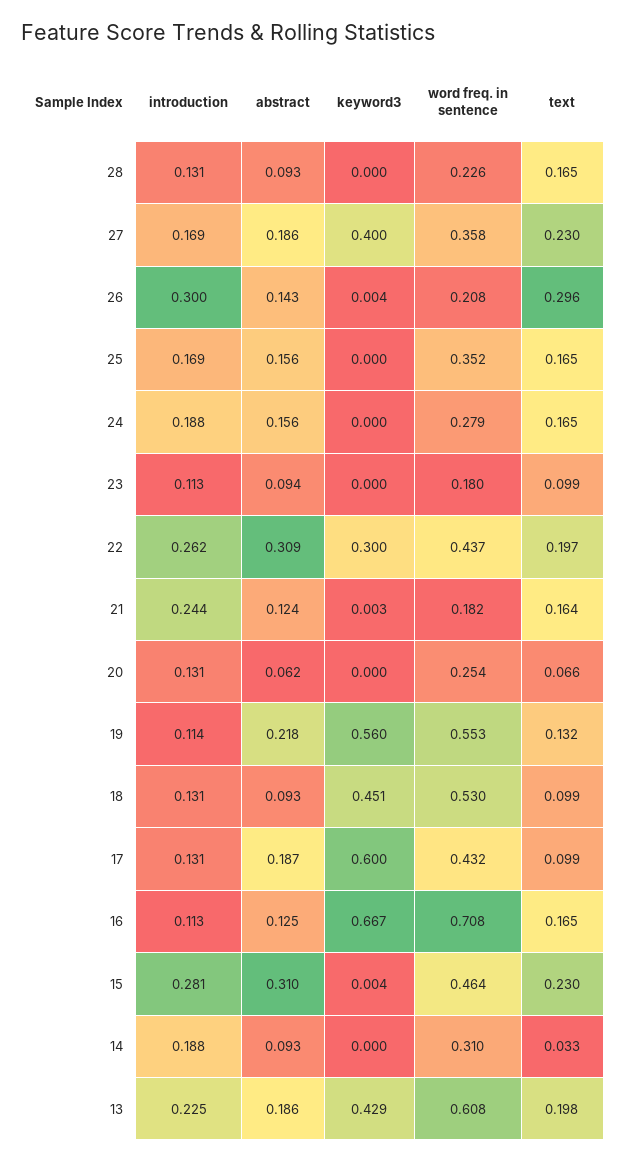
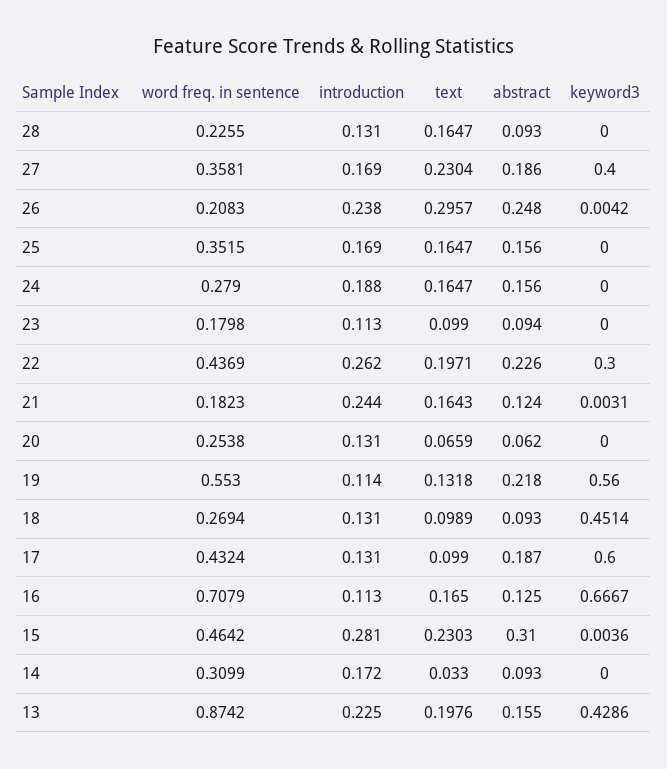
introduction, 26: 0.3 -> 0.238
abstract, 26: 0.143 -> 0.248
abstract, 22: 0.309 -> 0.226
word freq. in sentence, 18: 0.53 -> 0.2694
introduction, 14: 0.188 -> 0.172
abstract, 13: 0.186 -> 0.155
word freq. in sentence, 13: 0.608 -> 0.8742

